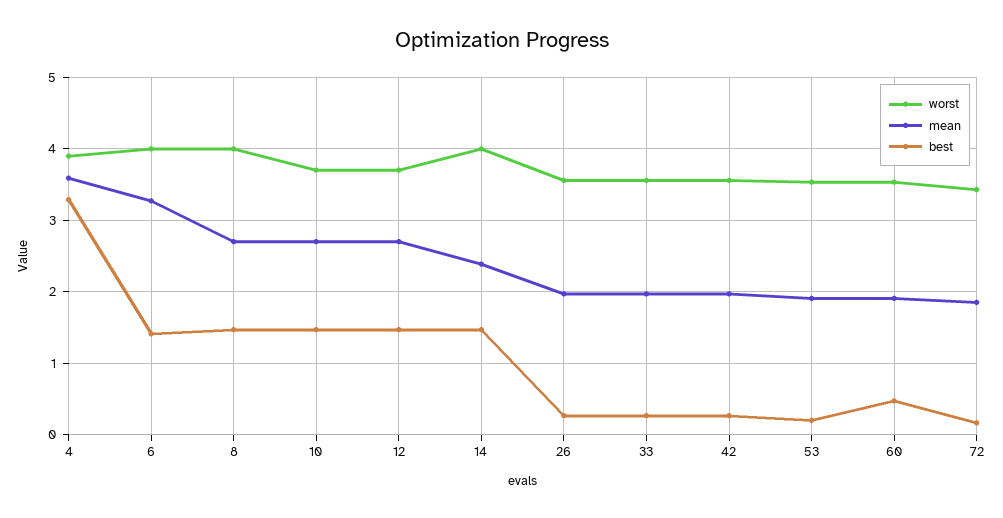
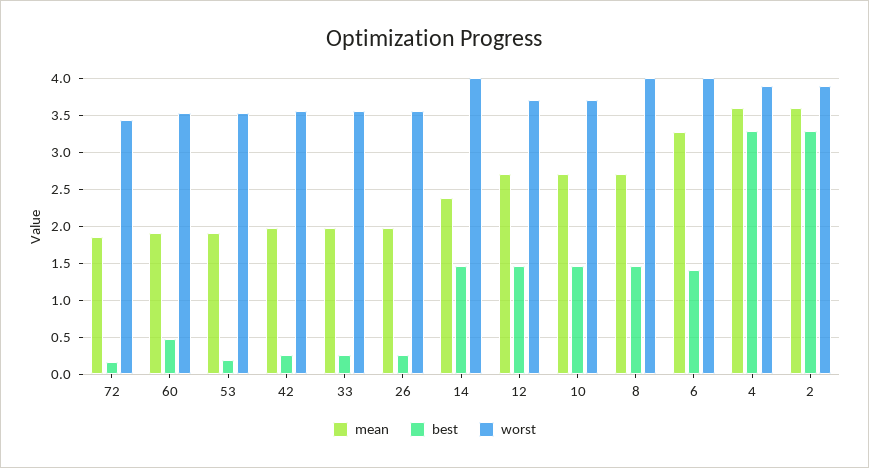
mean, 2: none -> 3.6
best, 2: none -> 3.3
worst, 2: none -> 3.9

